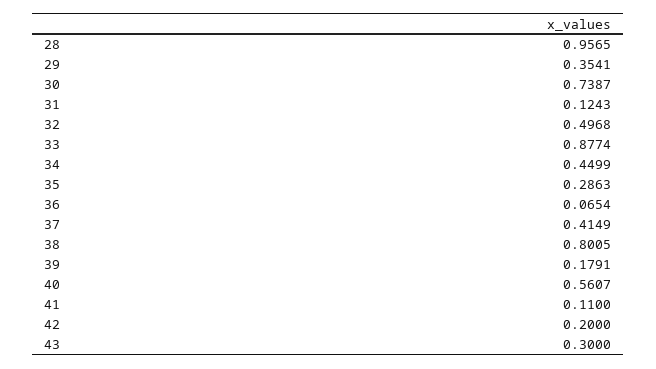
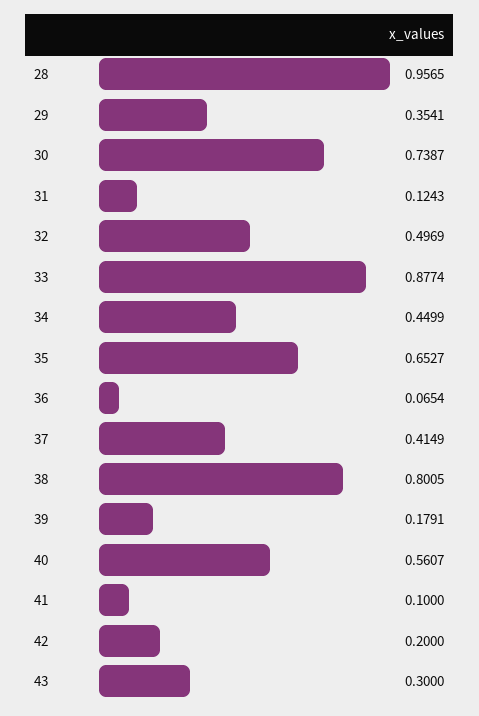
32: 0.4968 -> 0.4969
35: 0.2863 -> 0.6527
41: 0.11 -> 0.1

